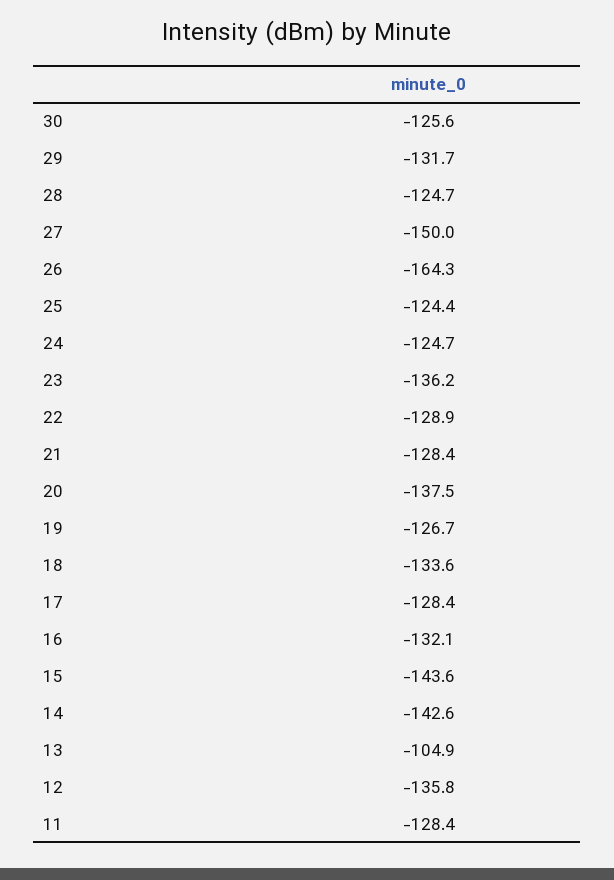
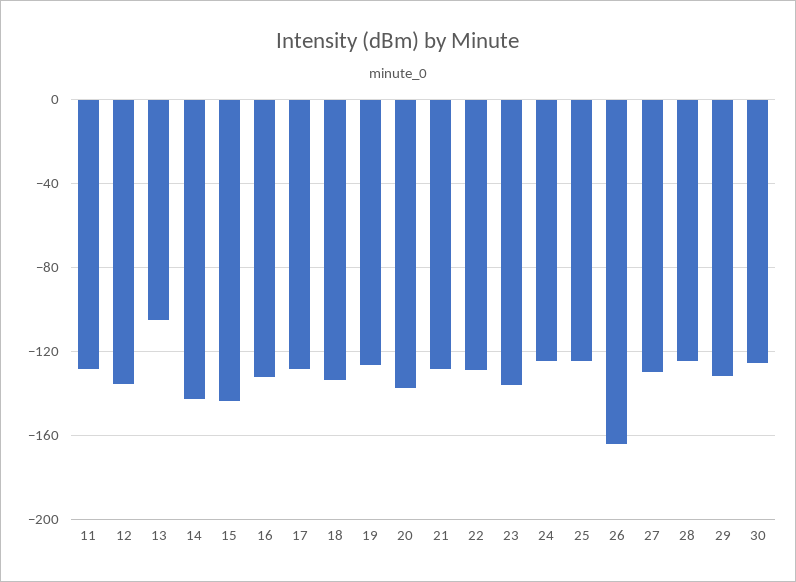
27: -150 -> -130

